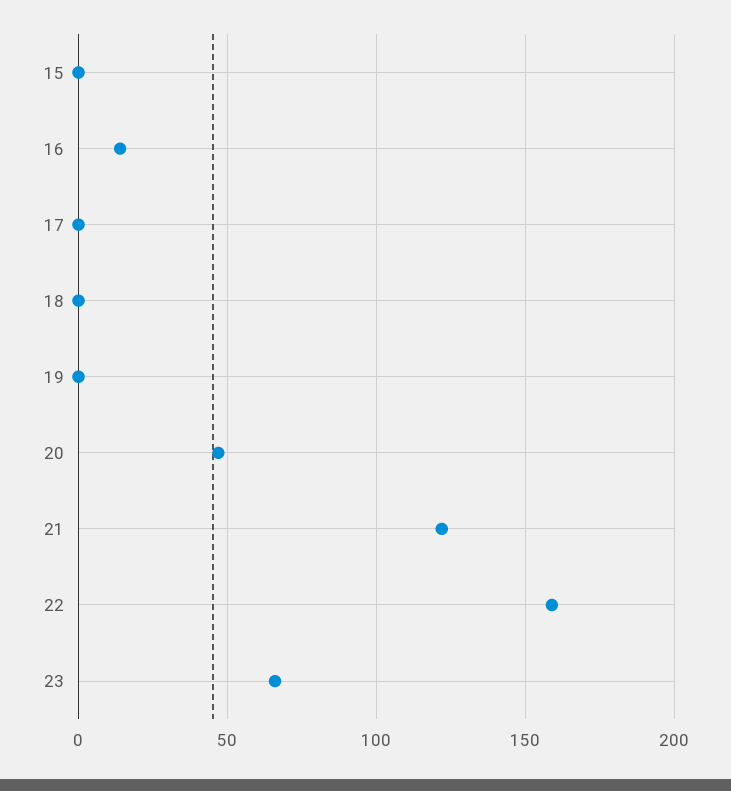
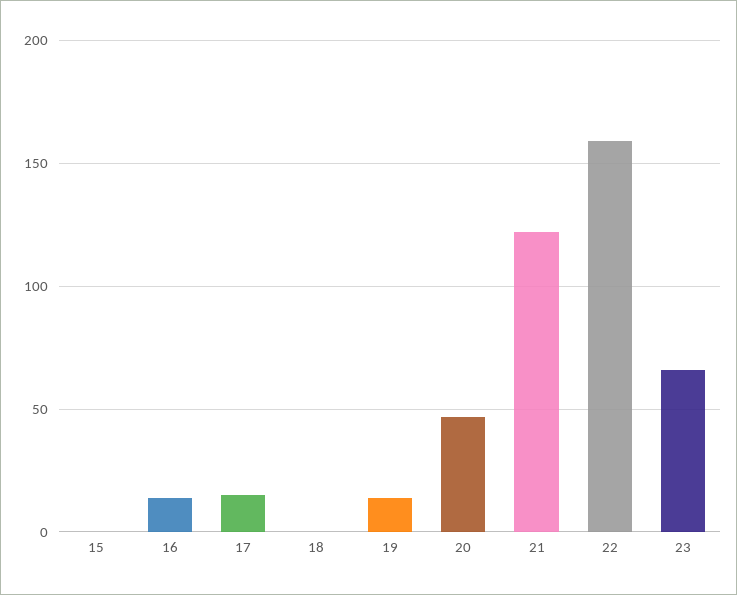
17: 0 -> 15
19: 0 -> 15

